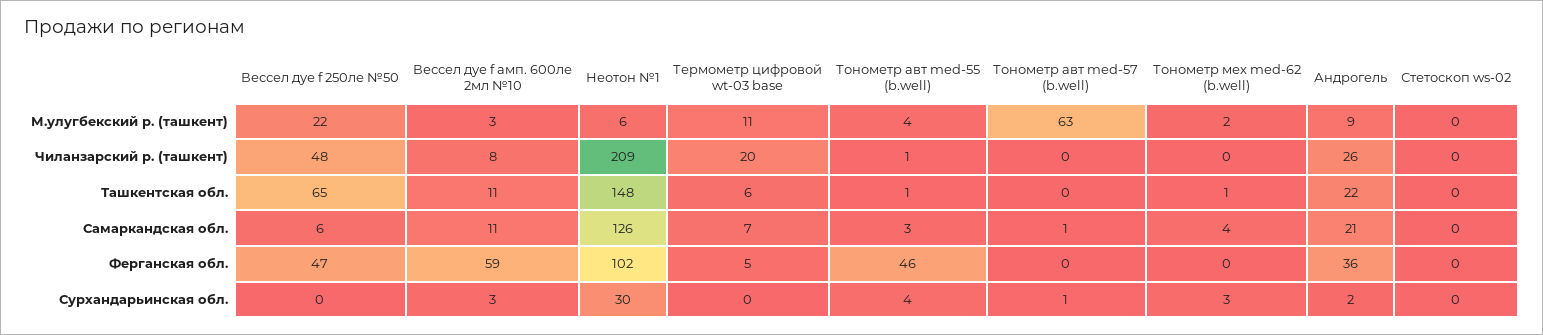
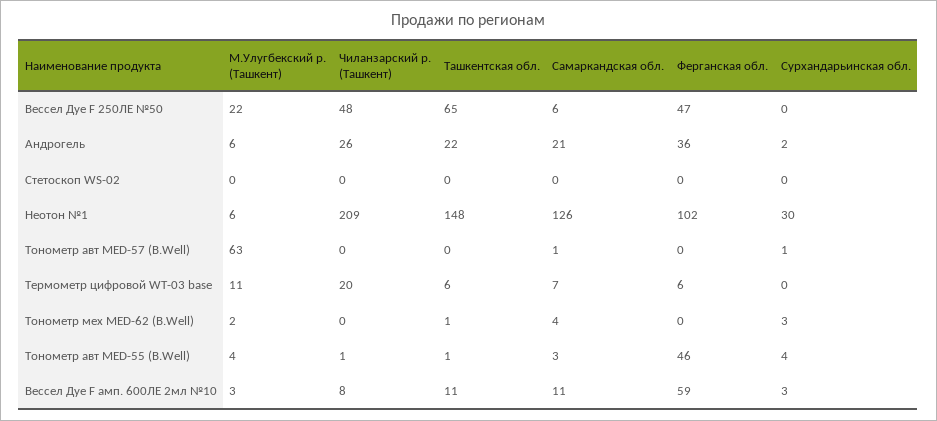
Андрогель, М.улугбекский р. (ташкент): 9 -> 6
Термометр цифровой wt-03 base, Ферганская обл.: 5 -> 6

